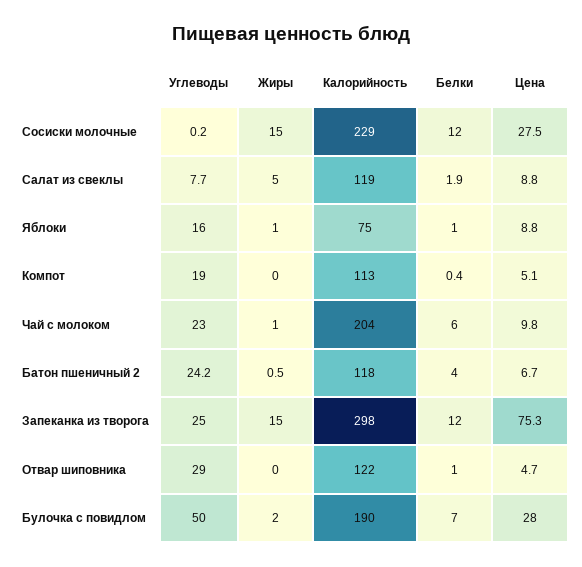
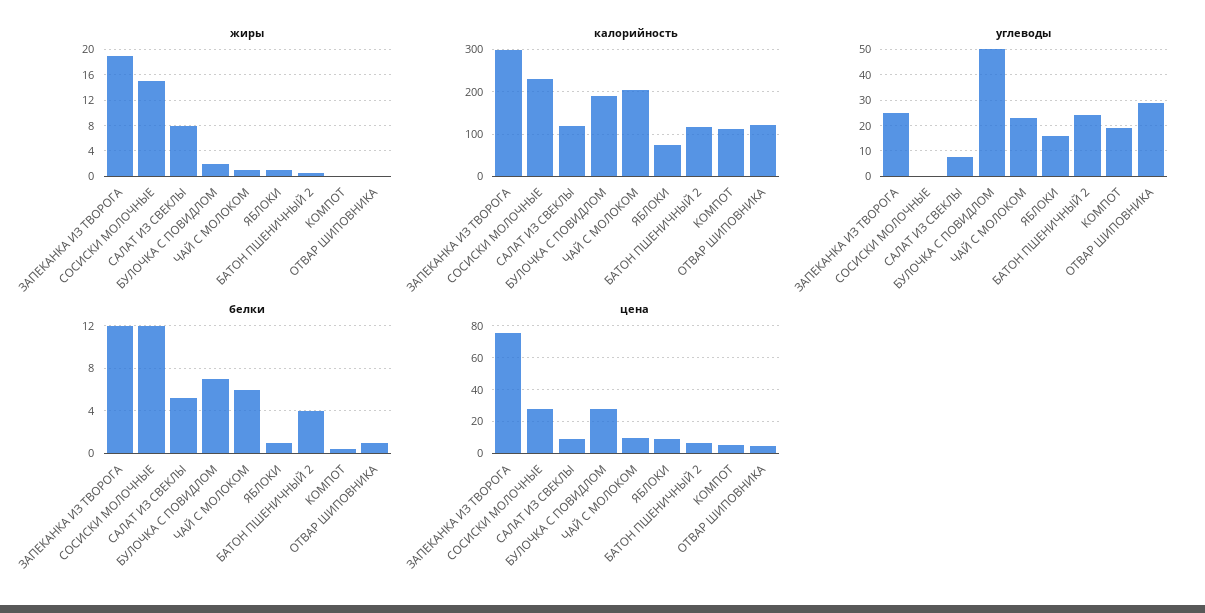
Жиры, Салат из свеклы: 5 -> 8
Белки, Салат из свеклы: 1.9 -> 5
Жиры, Запеканка из творога: 15 -> 19

